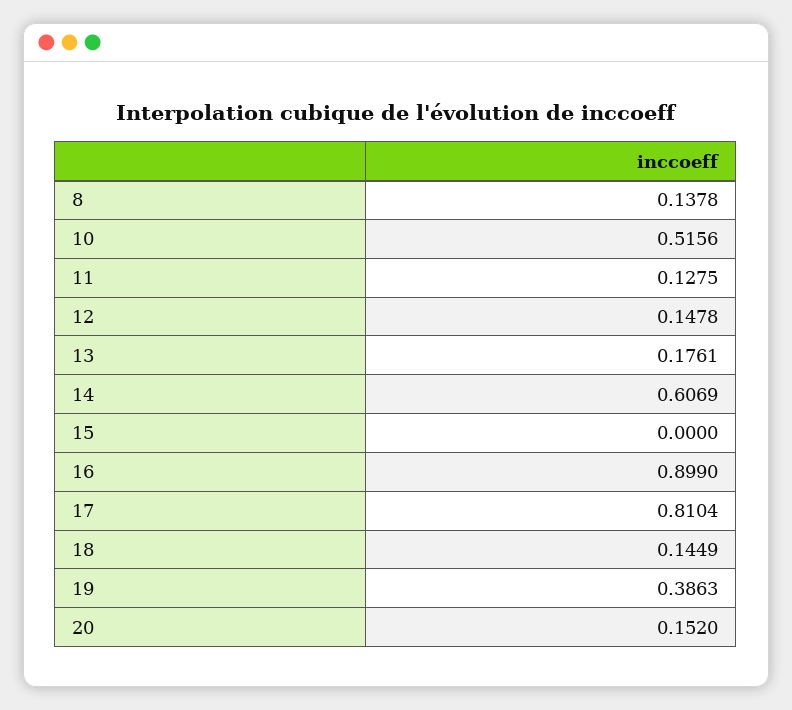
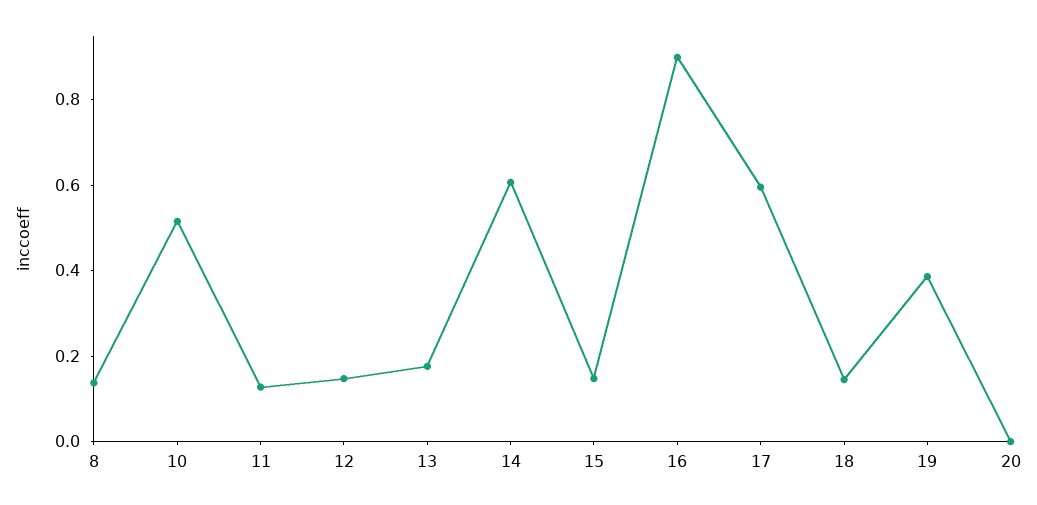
15: 0 -> 0.15
17: 0.8104 -> 0.6
20: 0.152 -> 0

